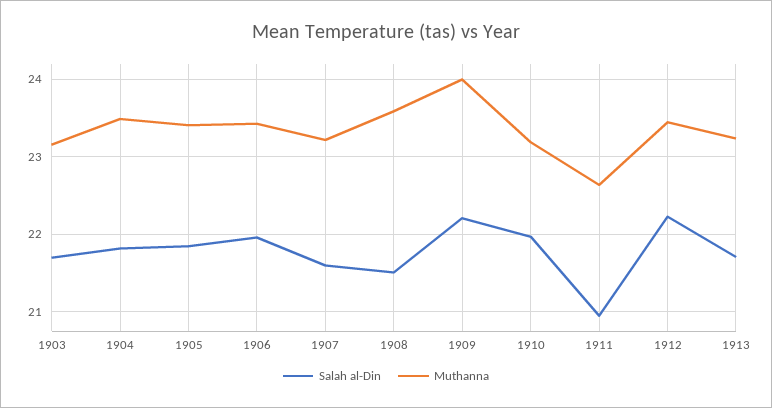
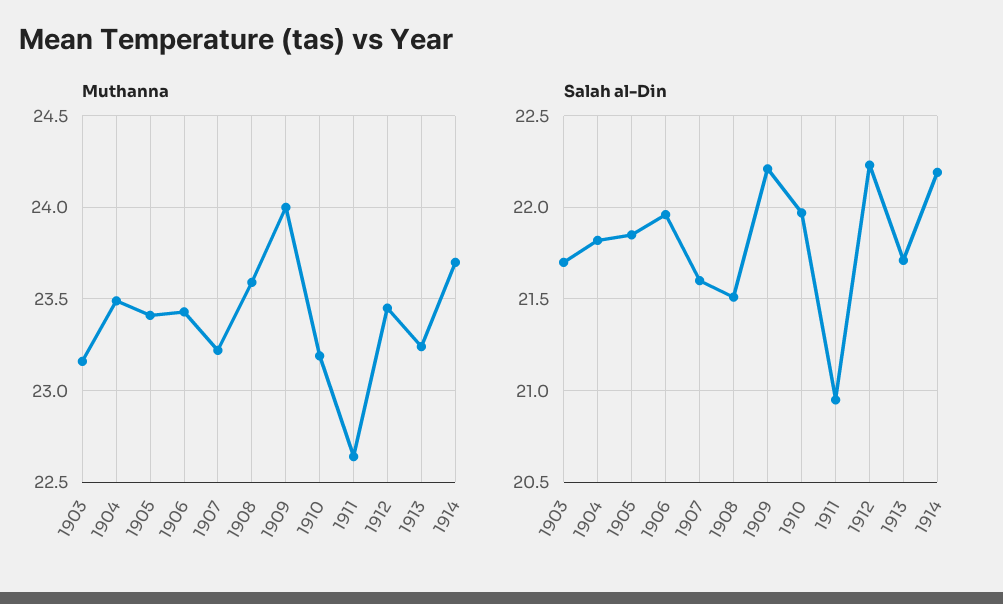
Muthanna, 1914: none -> 23.7
Salah al-Din, 1914: none -> 22.2

